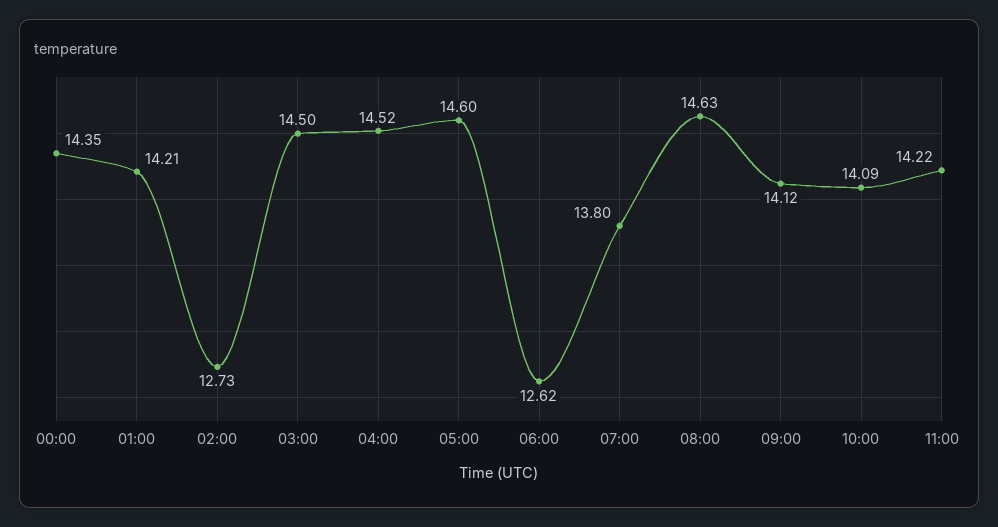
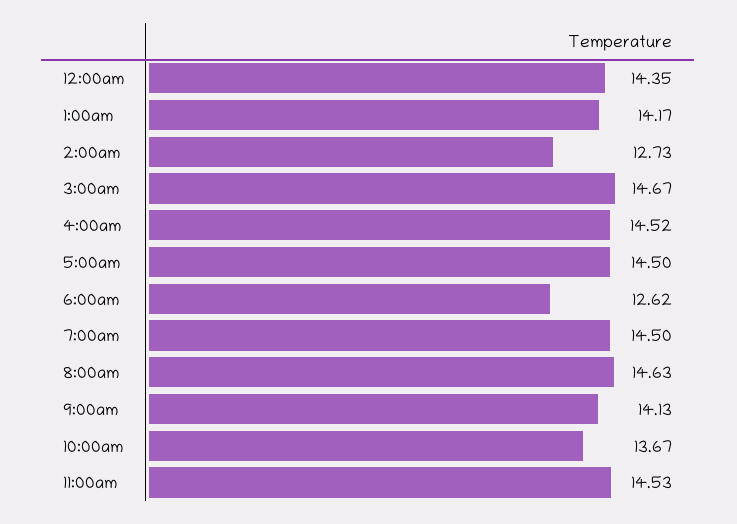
01:00: 14.21 -> 14.17
03:00: 14.5 -> 14.67
05:00: 14.6 -> 14.5
07:00: 13.8 -> 14.5
09:00: 14.12 -> 14.13
10:00: 14.09 -> 13.67
11:00: 14.22 -> 14.53

